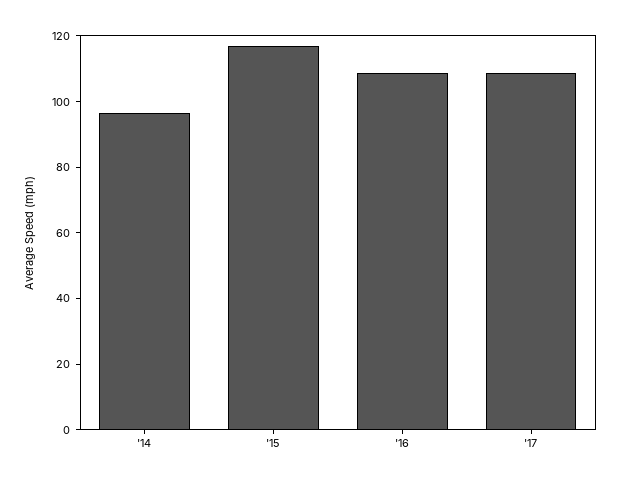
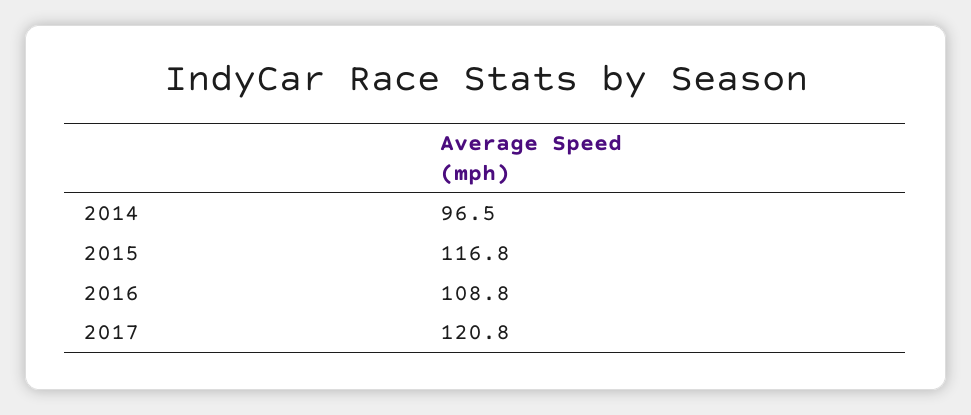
'17: 110 -> 120.8

